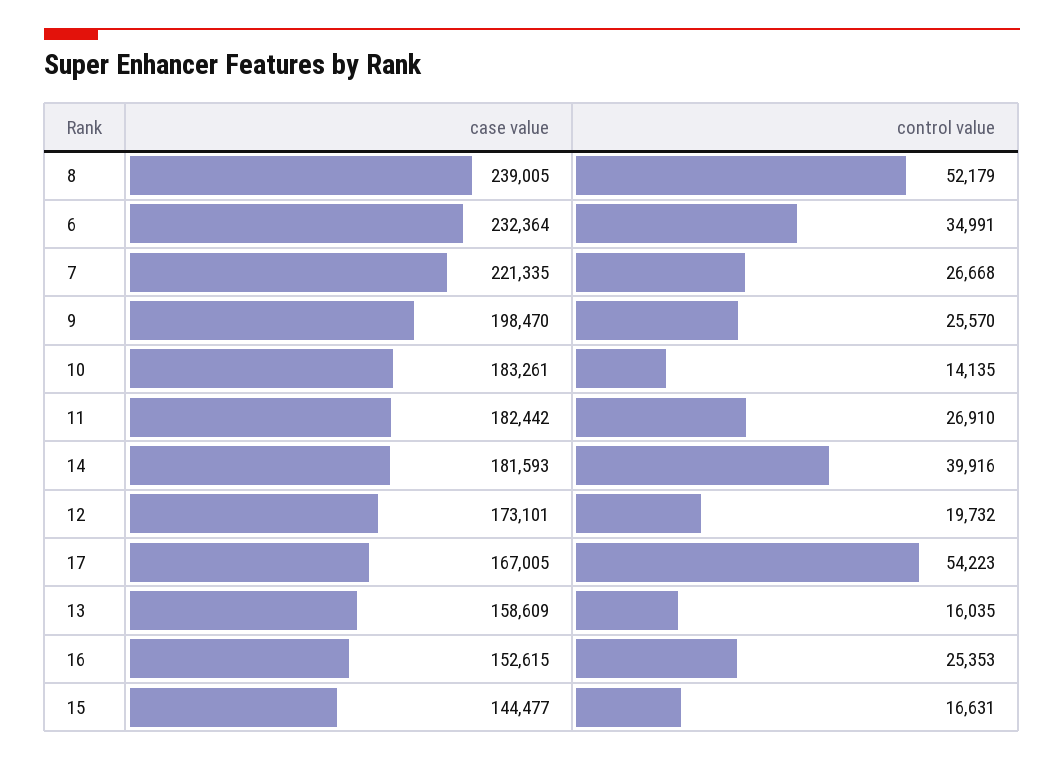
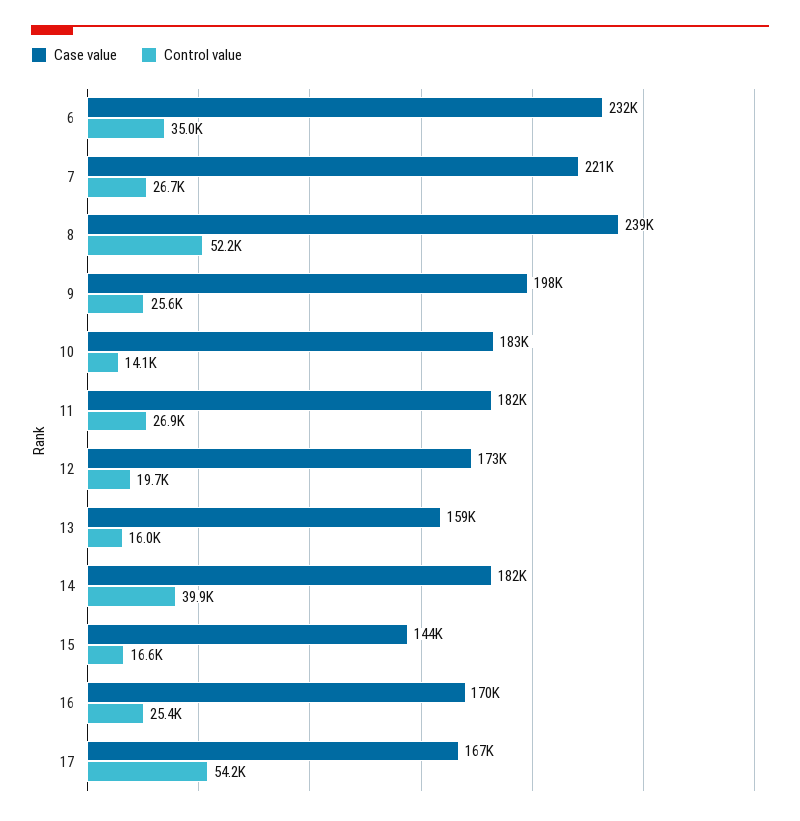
case value, 16: 152615 -> 170000

